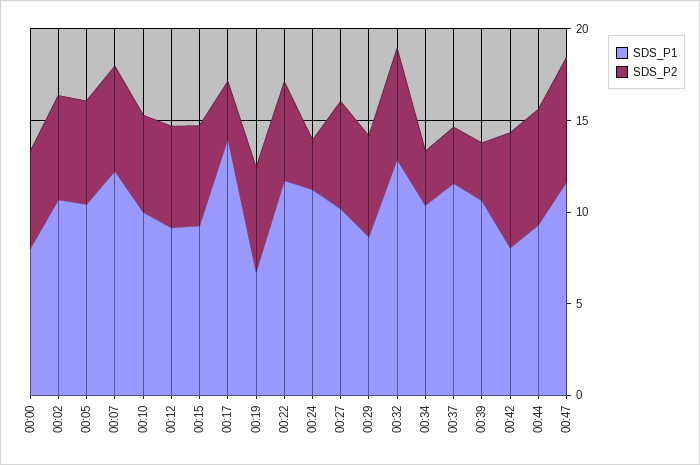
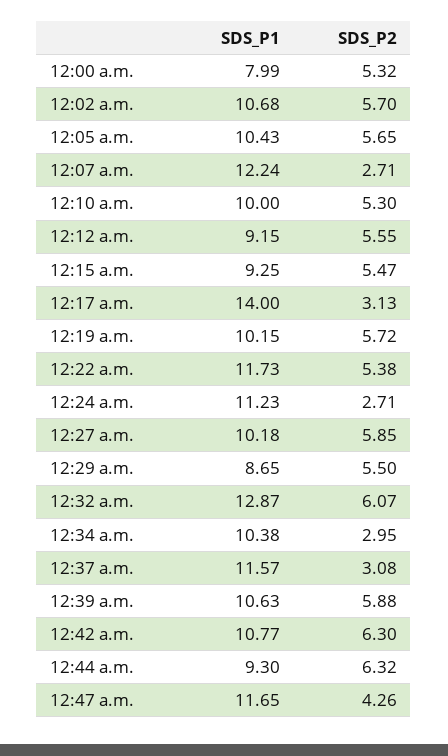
SDS_P2, 00:07: 6 -> 2.71
SDS_P1, 00:19: 7 -> 10.15
SDS_P2, 00:39: 3 -> 5.88
SDS_P1, 00:42: 8 -> 10.77
SDS_P2, 00:47: 7 -> 4.26

